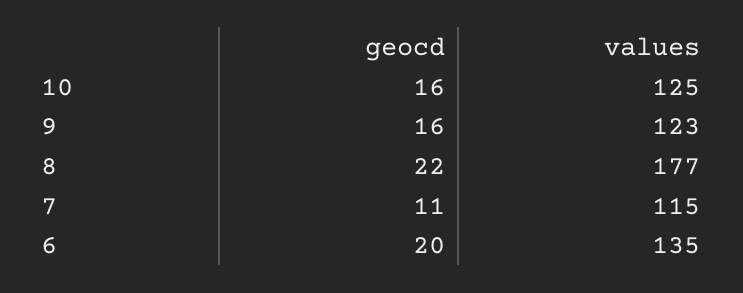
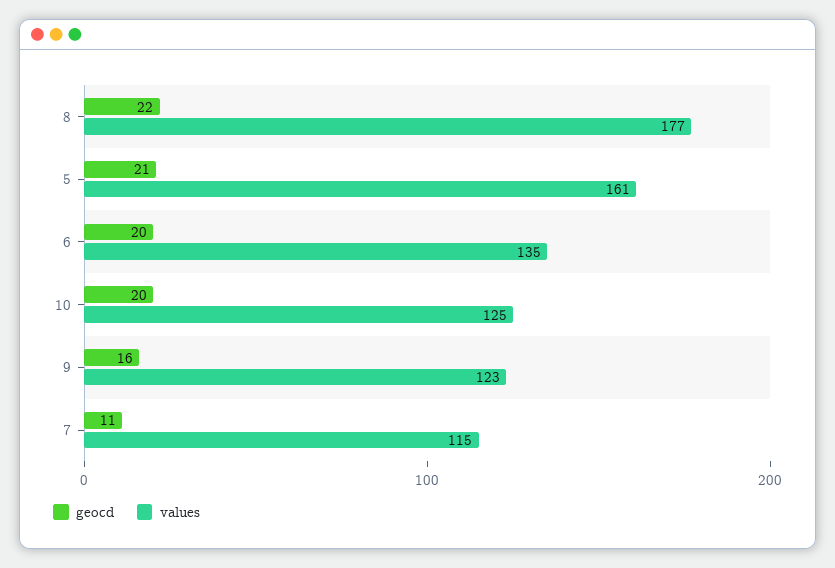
geocd, 10: 16 -> 20
geocd, 5: none -> 21
values, 5: none -> 161

